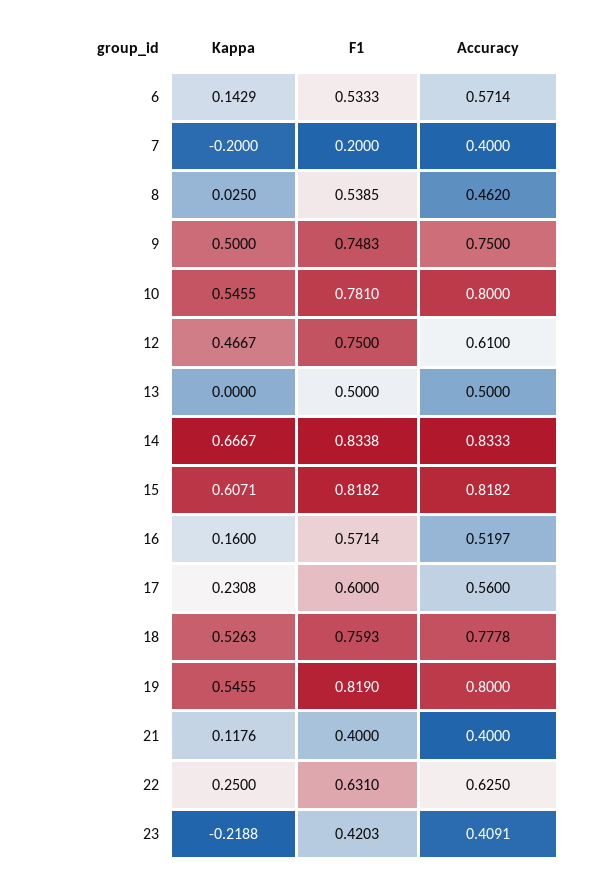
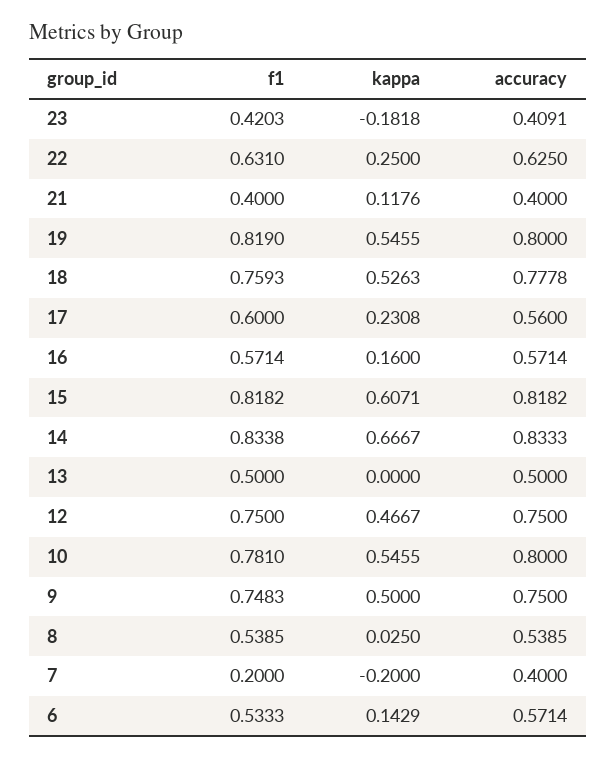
Accuracy, 8: 0.462 -> 0.5385
Accuracy, 12: 0.61 -> 0.75
Accuracy, 16: 0.5197 -> 0.5714
Kappa, 23: -0.2188 -> -0.1818

